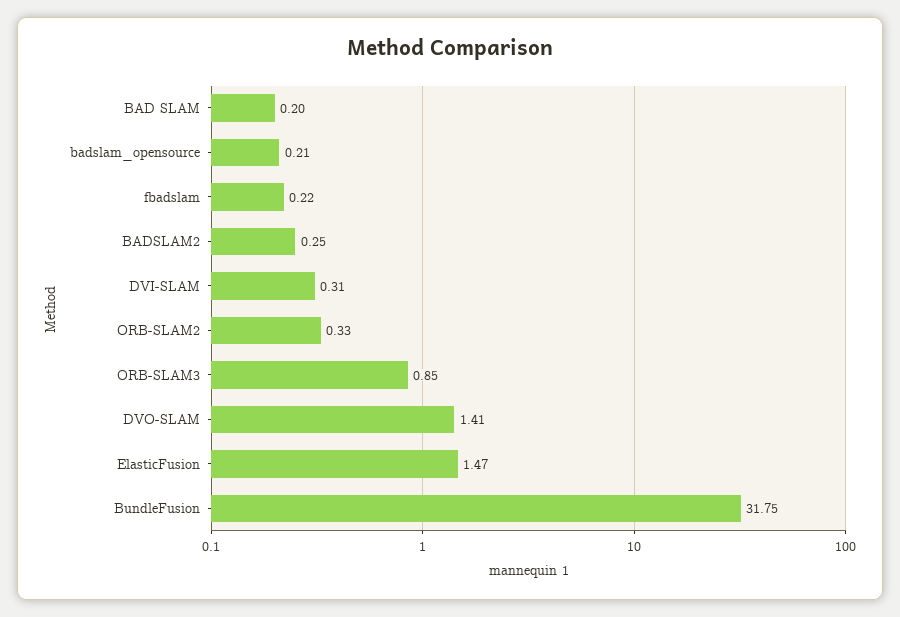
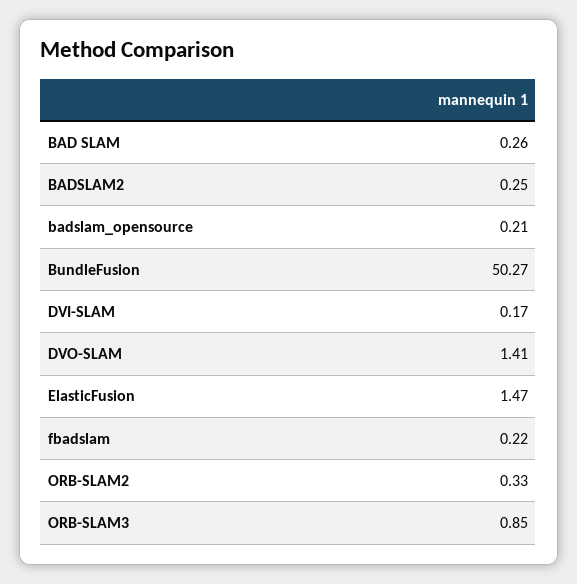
BAD SLAM: 0.2 -> 0.26
DVI-SLAM: 0.31 -> 0.17
BundleFusion: 31.75 -> 50.27

